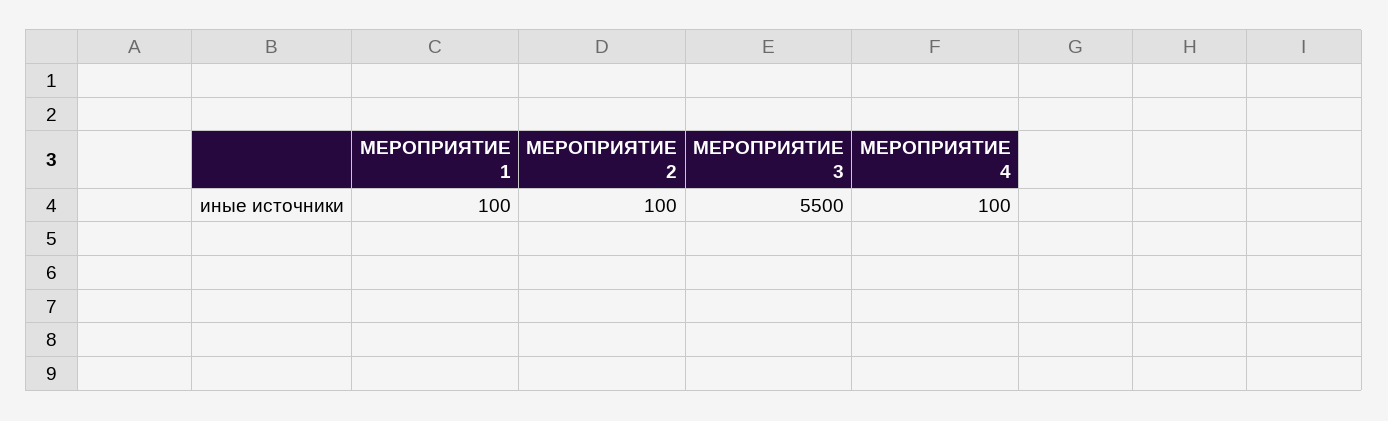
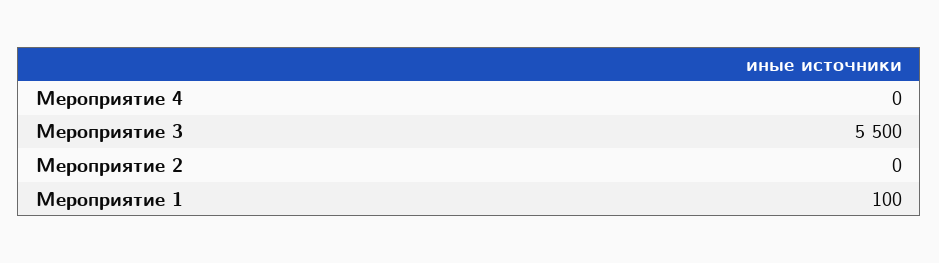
МЕРОПРИЯТИЕ 2: 100 -> 0
МЕРОПРИЯТИЕ 4: 100 -> 0

